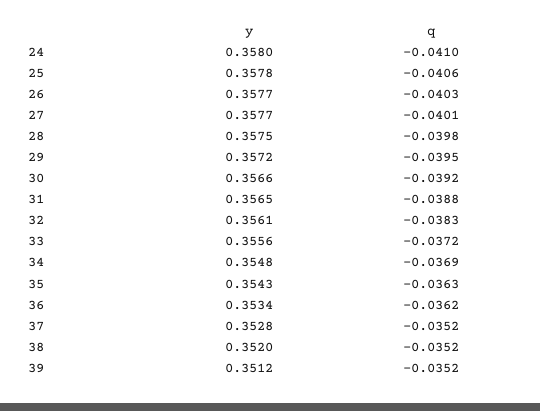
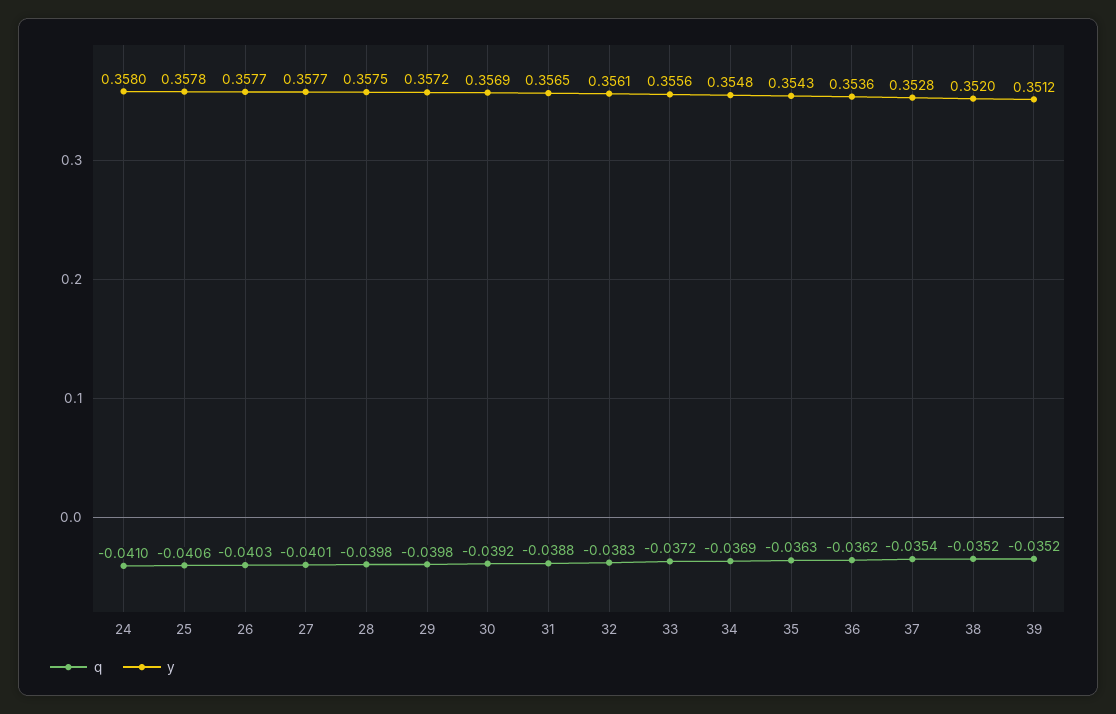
q, 29: -0.0395 -> -0.0398
y, 30: 0.3566 -> 0.3569
y, 36: 0.3534 -> 0.3536
q, 37: -0.0352 -> -0.0354

